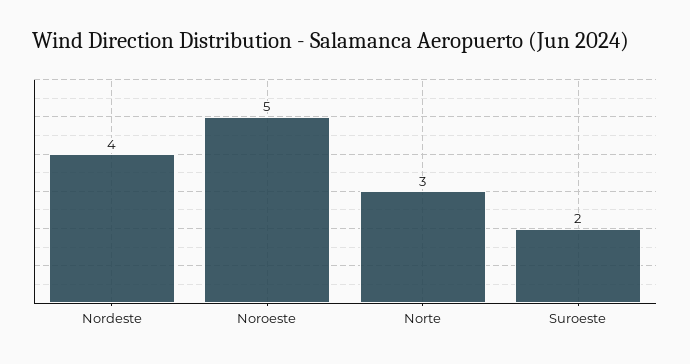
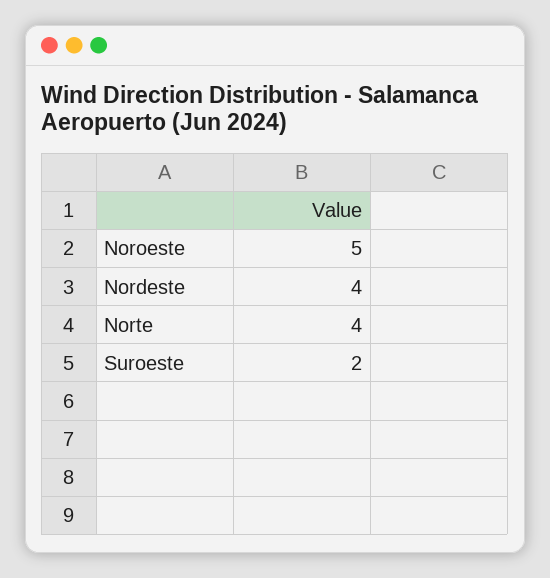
Norte: 3 -> 4

